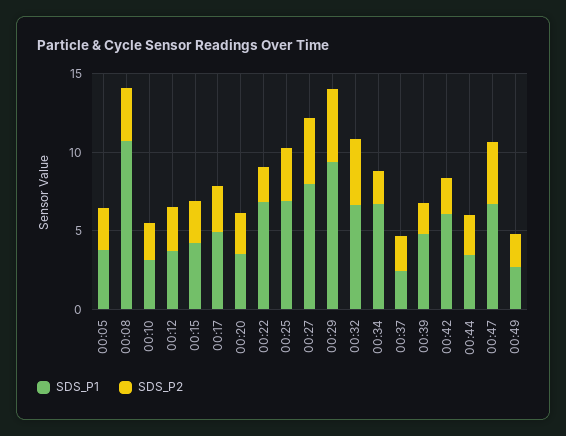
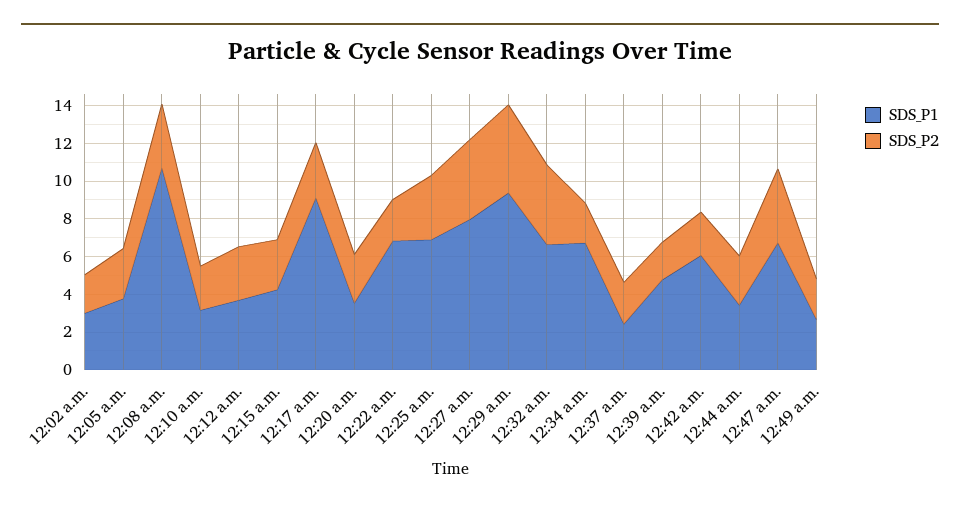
SDS_P1, 00:17: 5 -> 9
SDS_P1, 12:02 a.m.: none -> 3
SDS_P2, 12:02 a.m.: none -> 2

